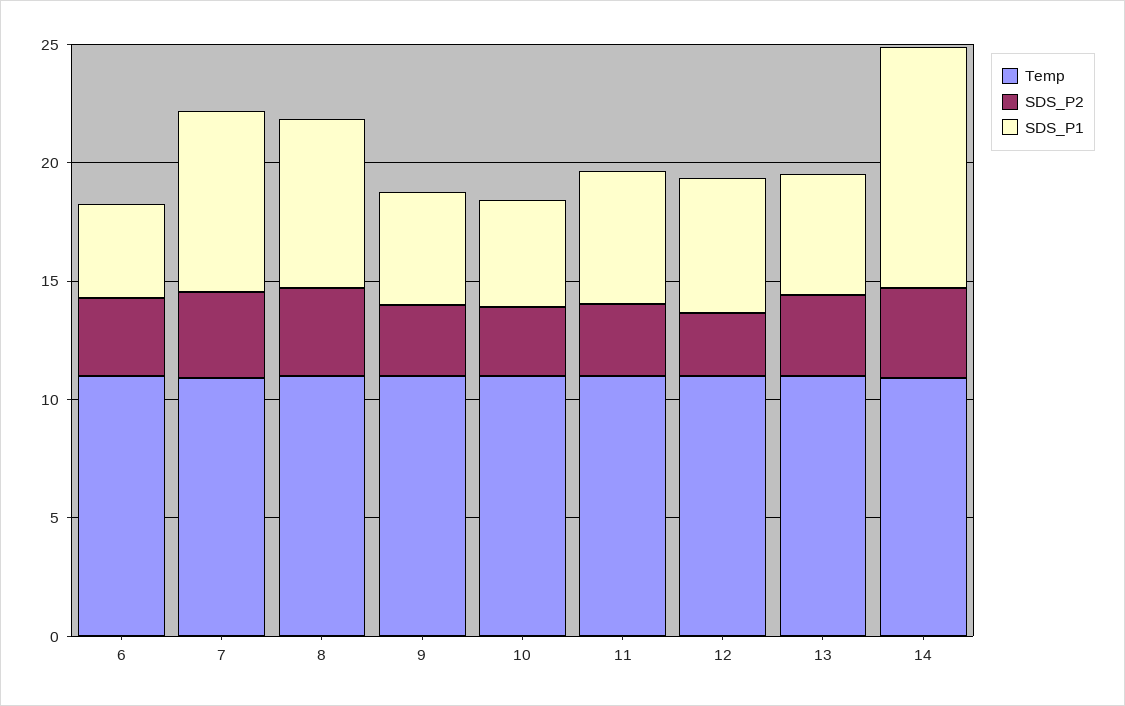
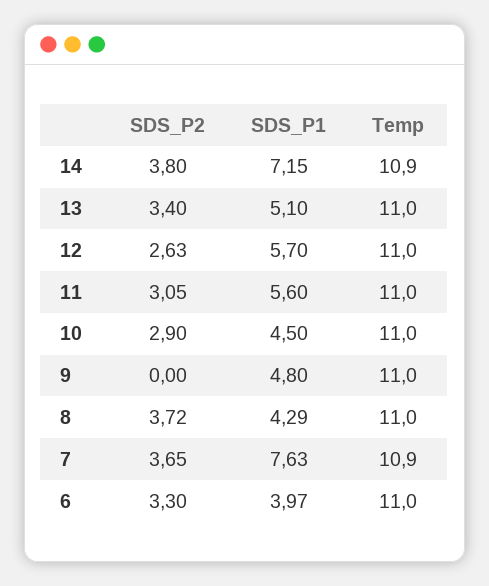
SDS_P1, 8: 7 -> 4.29
SDS_P2, 9: 3 -> 0
SDS_P1, 14: 10 -> 7.15

